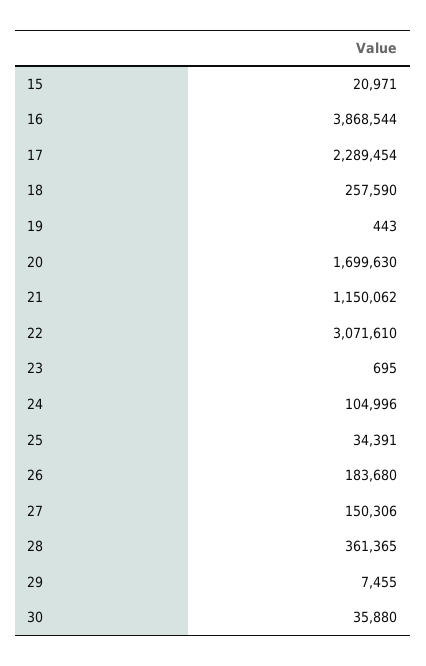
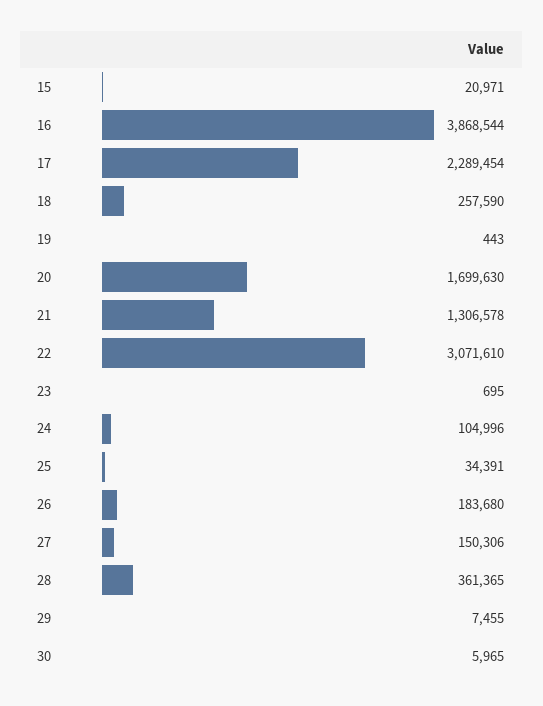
21: 1150062 -> 1306578
30: 35880 -> 5965

